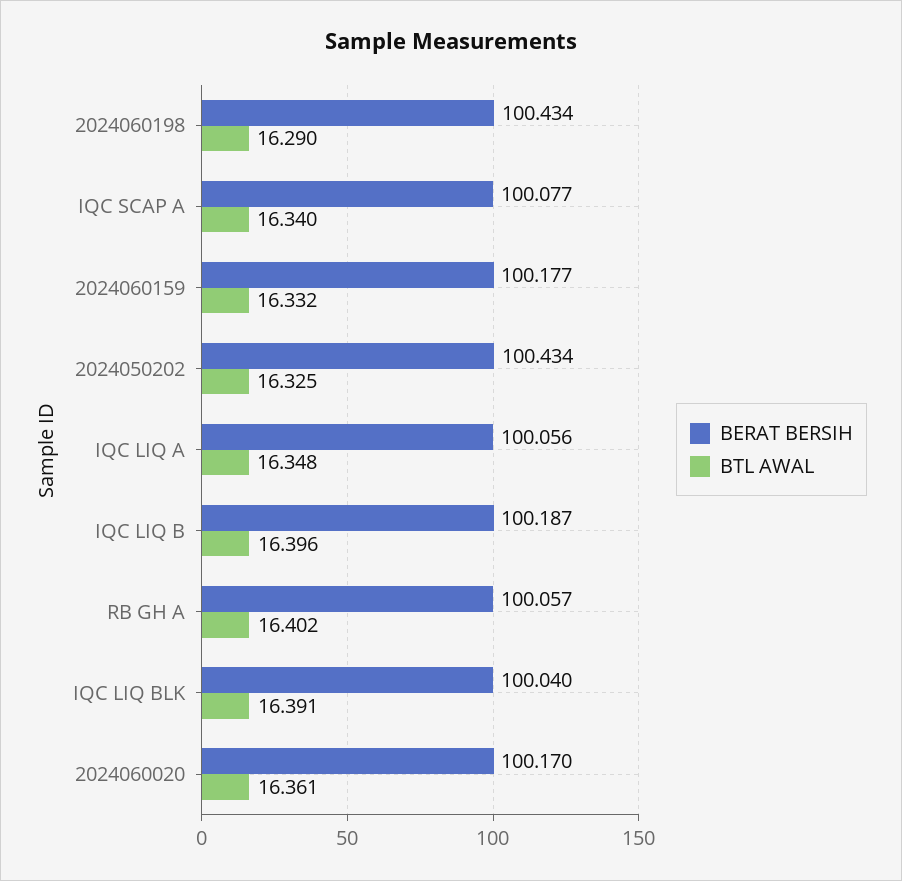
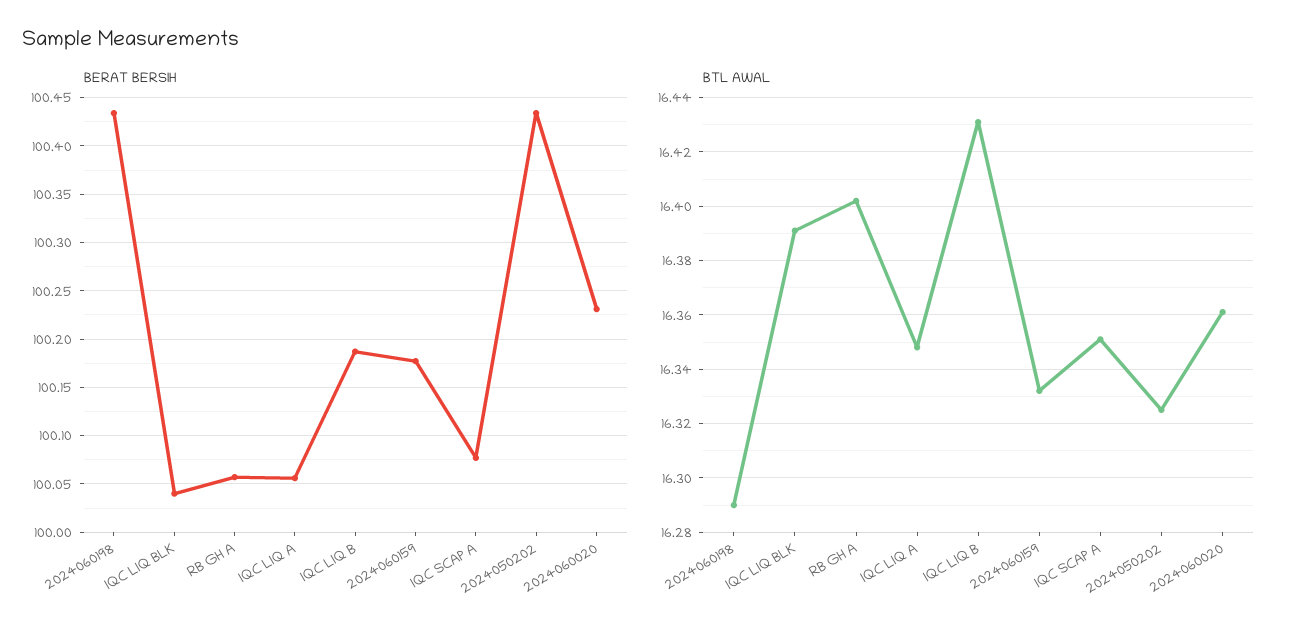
BTL AWAL, IQC SCAP A: 16.34 -> 16.35
BTL AWAL, IQC LIQ B: 16.396 -> 16.43
BERAT BERSIH, 2024060020: 100.17 -> 100.23

